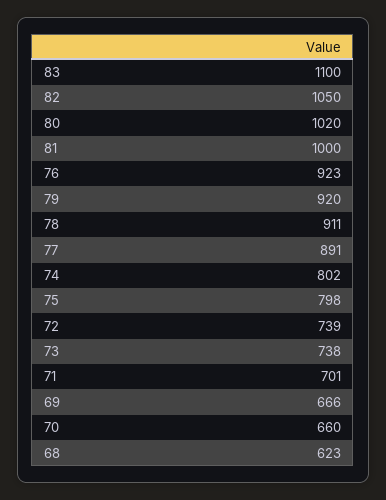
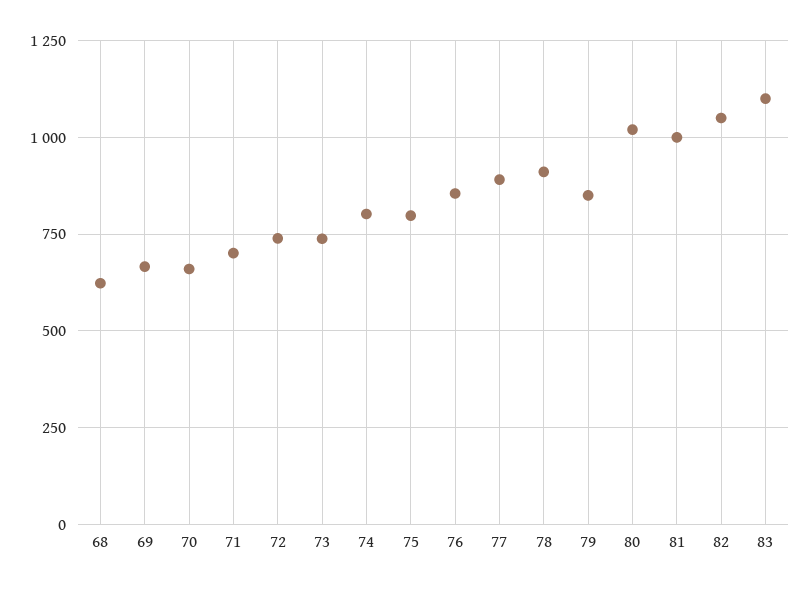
76: 923 -> 850
79: 920 -> 850

